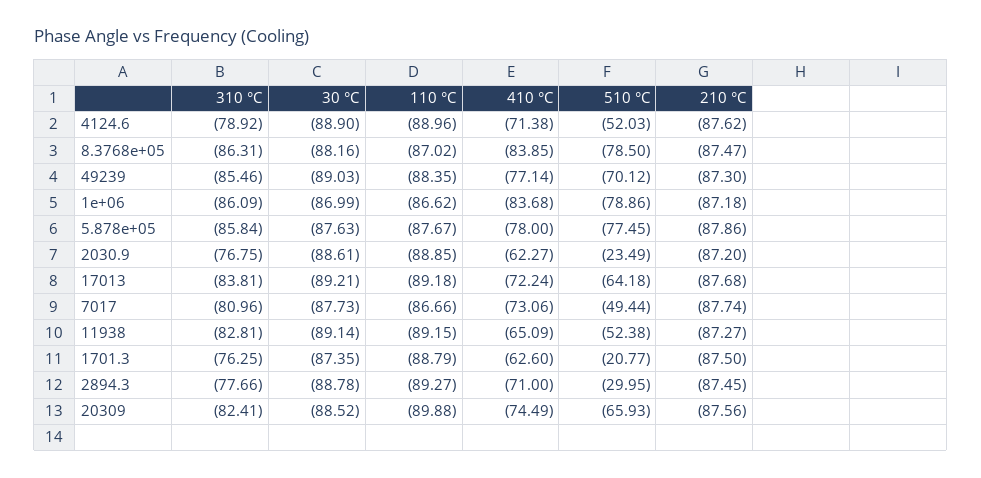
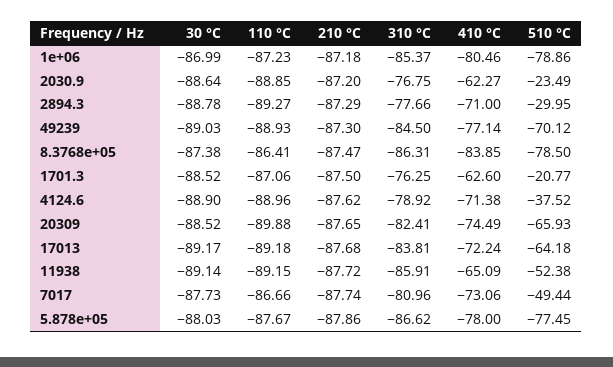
510 °C, 4124.6: -52.03 -> -37.52
30 °C, 8.3768e+05: -88.16 -> -87.38
110 °C, 8.3768e+05: -87.02 -> -86.41
310 °C, 49239: -85.46 -> -84.5
110 °C, 49239: -88.35 -> -88.93
310 °C, 1e+06: -86.09 -> -85.37
110 °C, 1e+06: -86.62 -> -87.23
410 °C, 1e+06: -83.68 -> -80.46
310 °C, 5.878e+05: -85.84 -> -86.62
30 °C, 5.878e+05: -87.63 -> -88.03
30 °C, 2030.9: -88.61 -> -88.64
30 °C, 17013: -89.21 -> -89.17
310 °C, 11938: -82.81 -> -85.91
210 °C, 11938: -87.27 -> -87.72
30 °C, 1701.3: -87.35 -> -88.52
110 °C, 1701.3: -88.79 -> -87.06
210 °C, 2894.3: -87.45 -> -87.29
210 °C, 20309: -87.56 -> -87.65

